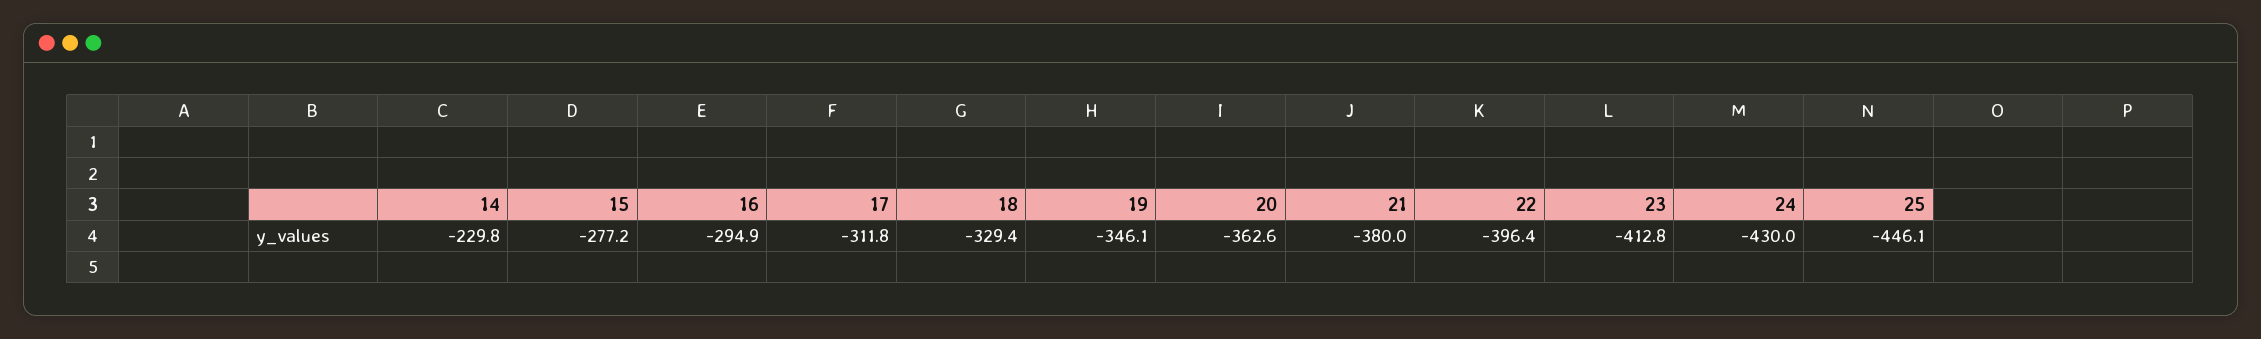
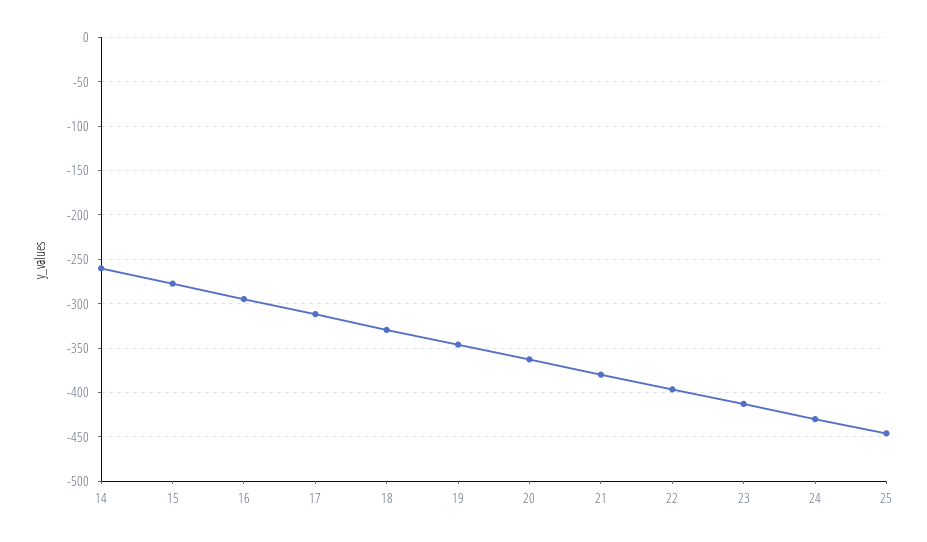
14: -229.8 -> -260

